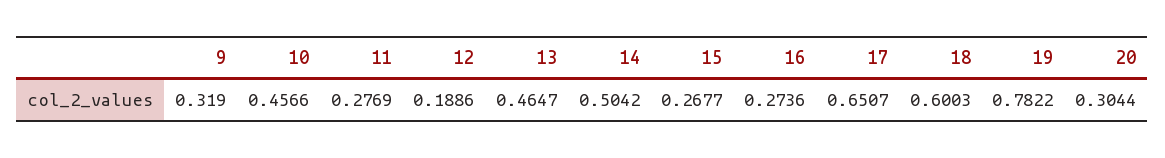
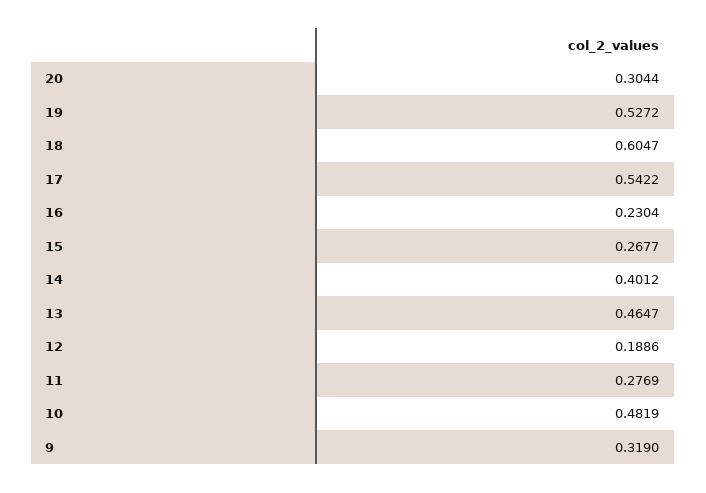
10: 0.4566 -> 0.4819
14: 0.5042 -> 0.4012
16: 0.2736 -> 0.2304
17: 0.6507 -> 0.5422
18: 0.6003 -> 0.6047
19: 0.7822 -> 0.5272

